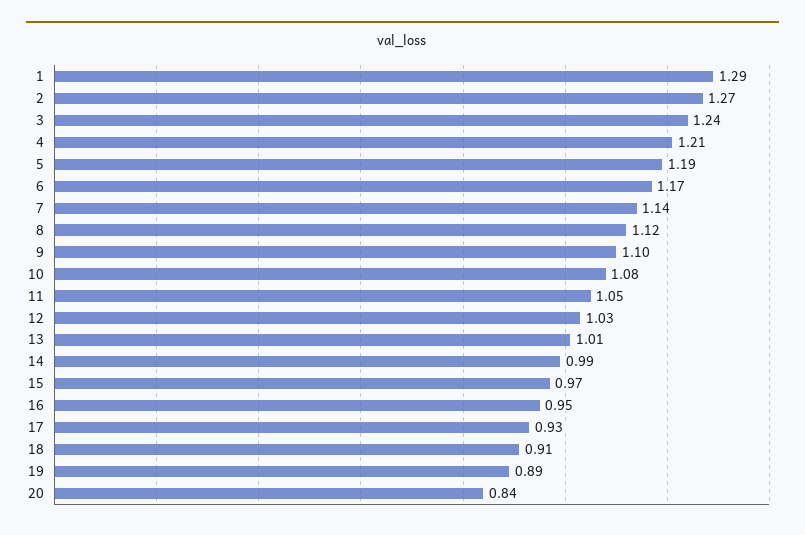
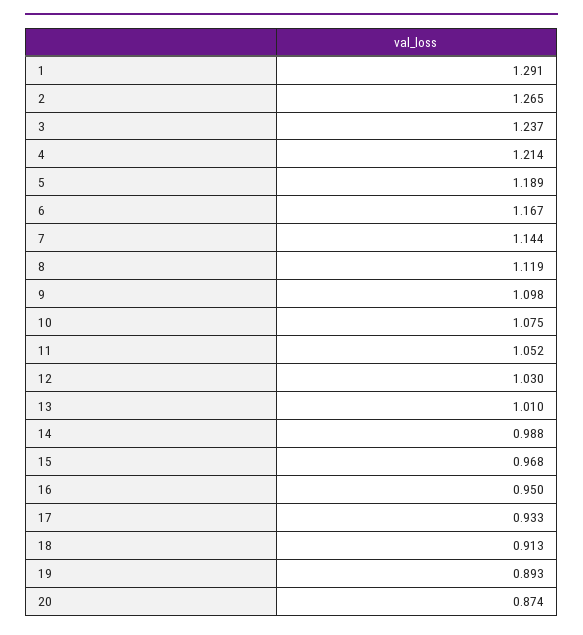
20: 0.84 -> 0.874

